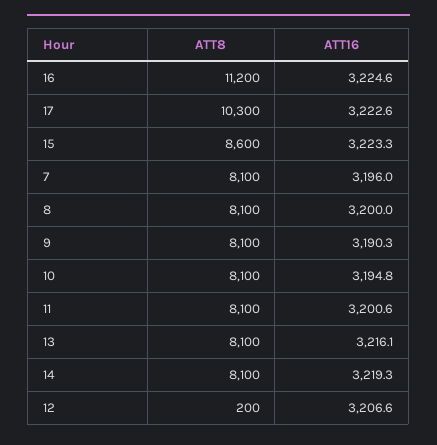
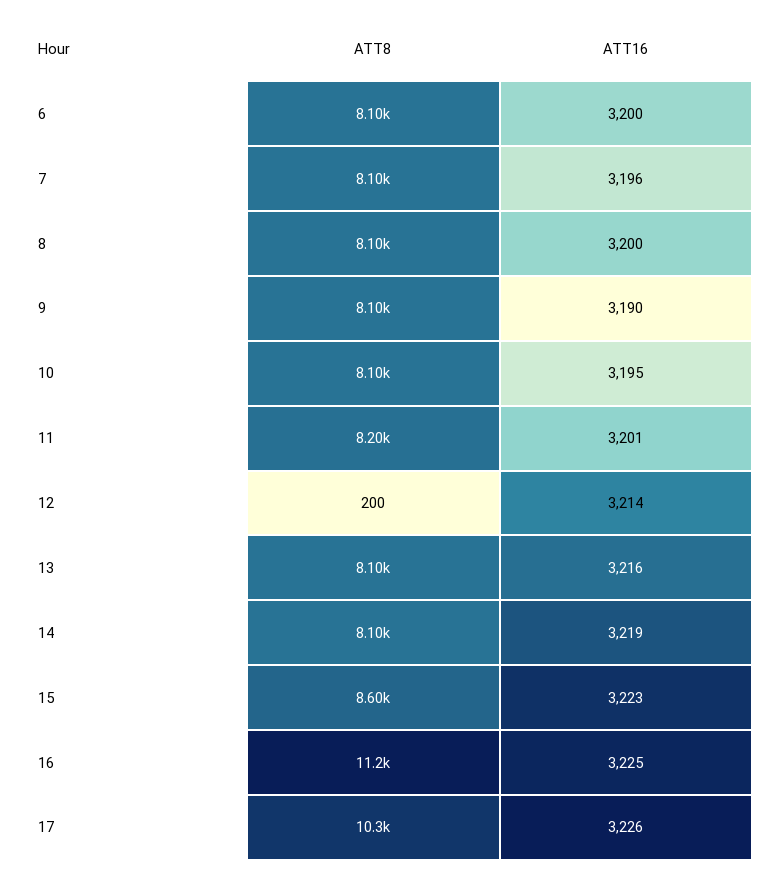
ATT16, 17: 3222.6 -> 3226
ATT8, 11: 8100 -> 8200
ATT16, 12: 3206.6 -> 3214
ATT8, 6: none -> 8100
ATT16, 6: none -> 3200

